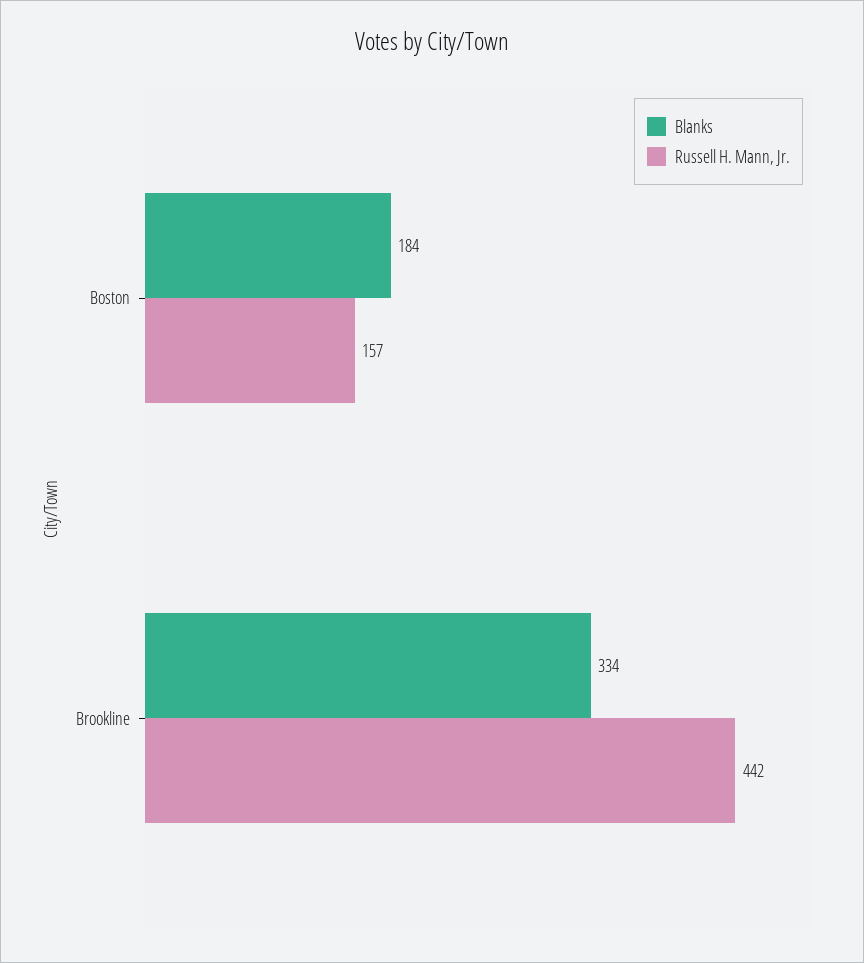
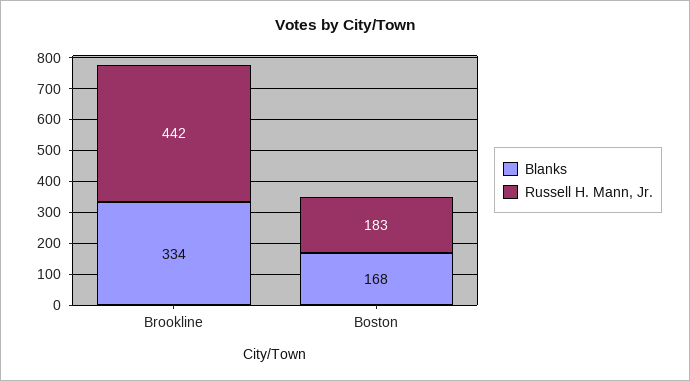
Blanks, Boston: 184 -> 168
Russell H. Mann, Jr., Boston: 157 -> 183

